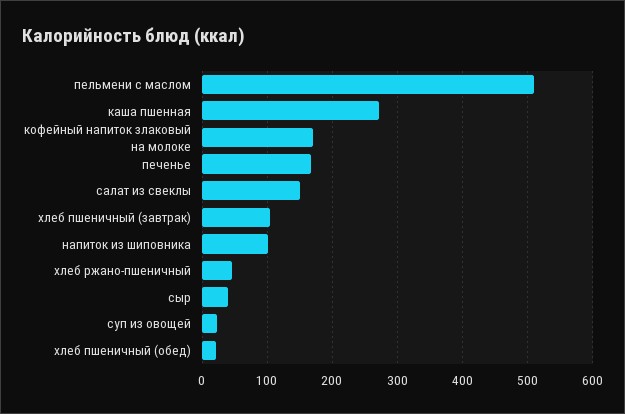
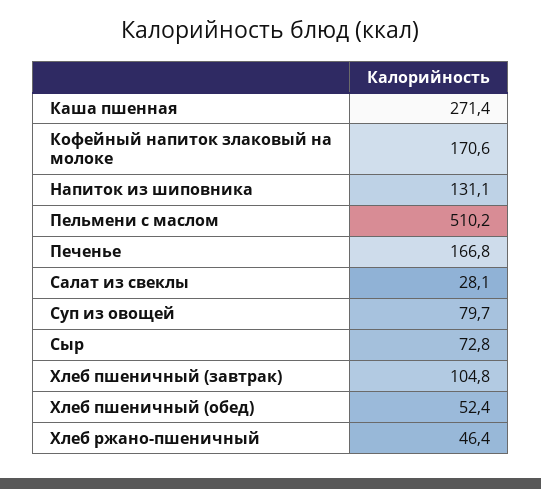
салат из свеклы: 150 -> 28.1
напиток из шиповника: 100 -> 131.1
сыр: 40 -> 72.8
суп из овощей: 20 -> 79.7
хлеб пшеничный (обед): 20 -> 52.4

